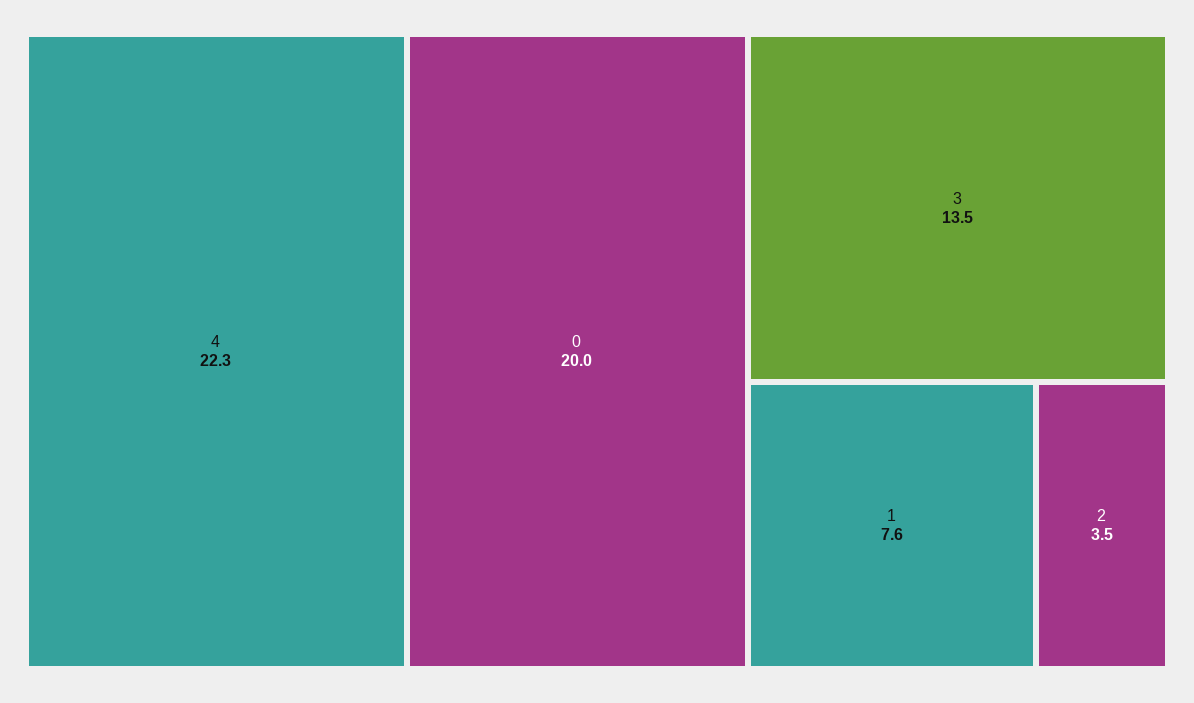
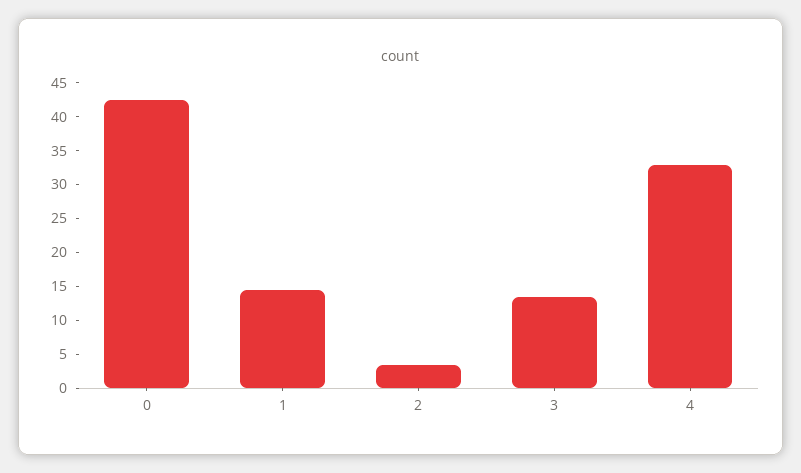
4: 22.3 -> 32.5
0: 20 -> 42.5
1: 7.6 -> 15

